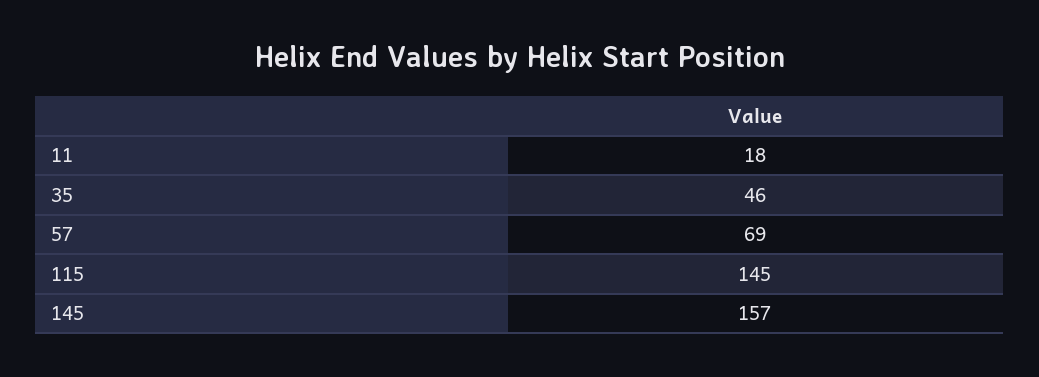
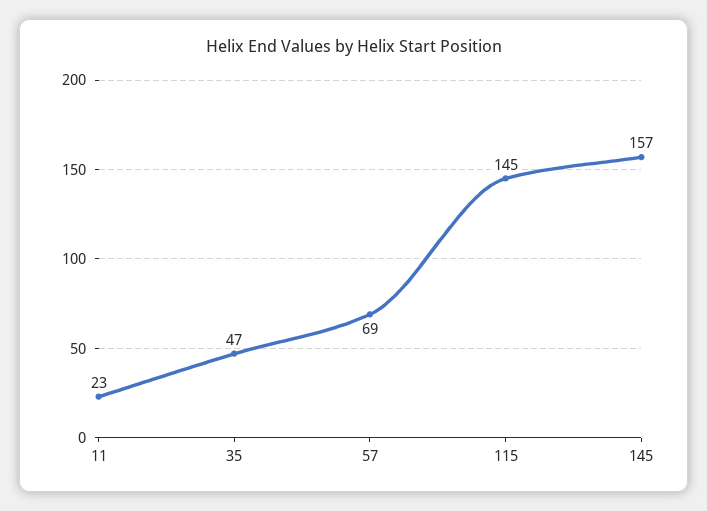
11: 18 -> 23
35: 46 -> 47

